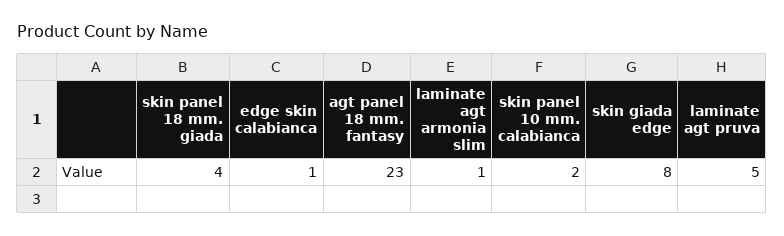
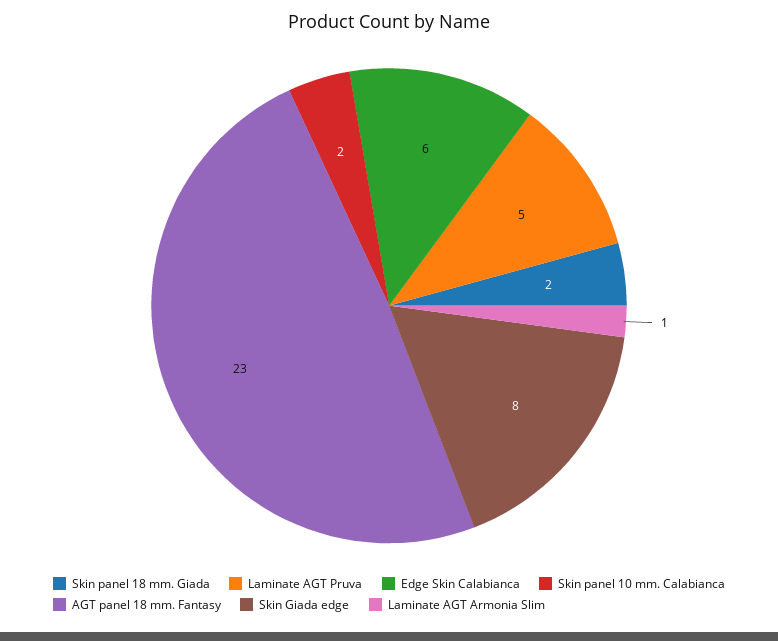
skin panel 18 mm. giada: 4 -> 2
edge skin calabianca: 1 -> 6

